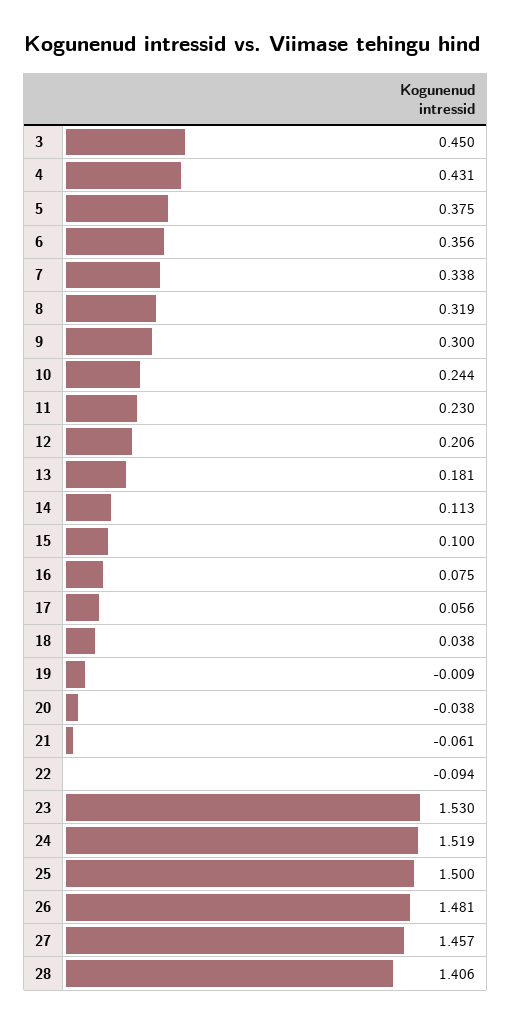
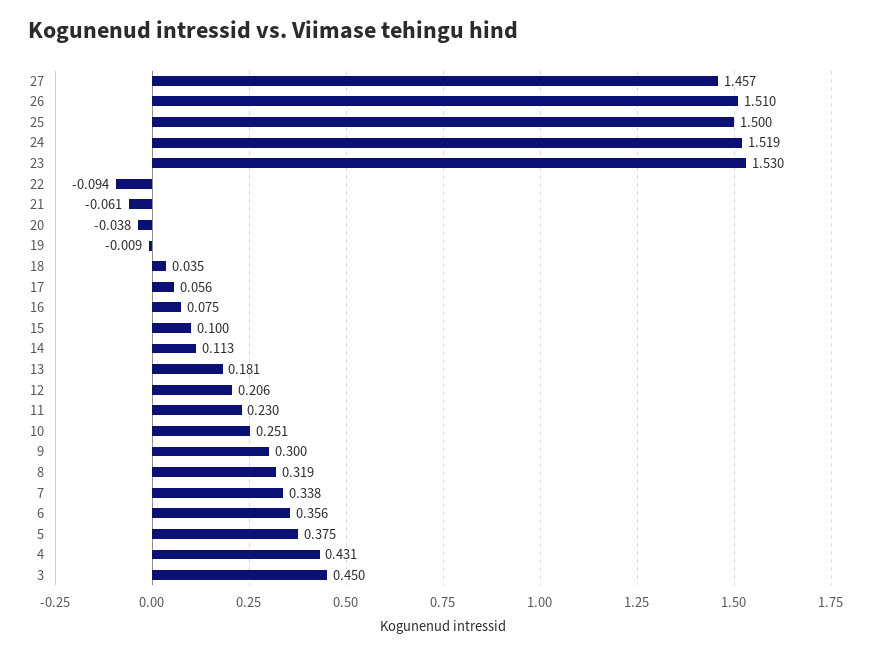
10: 0.244 -> 0.251
18: 0.038 -> 0.035
26: 1.481 -> 1.51
28: 1.406 -> none

